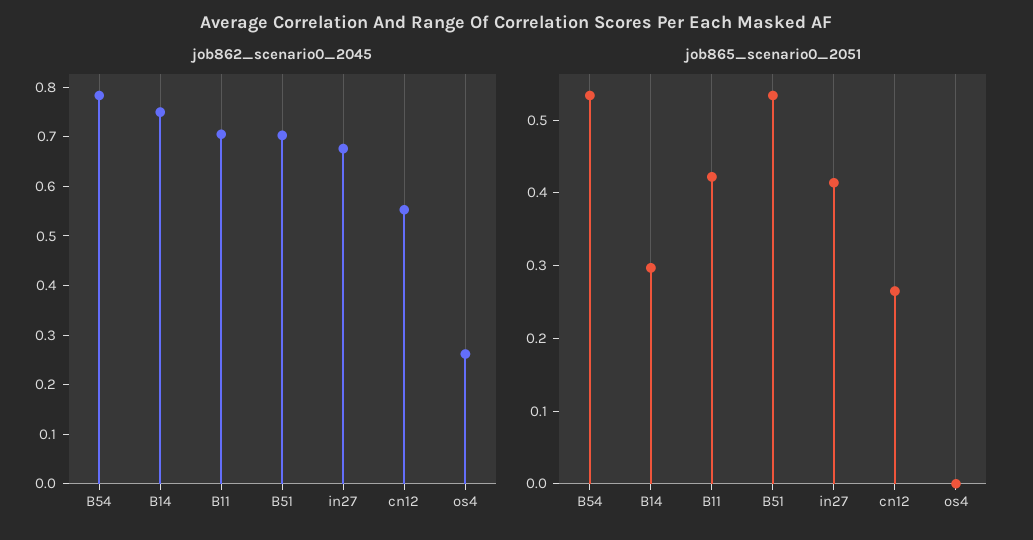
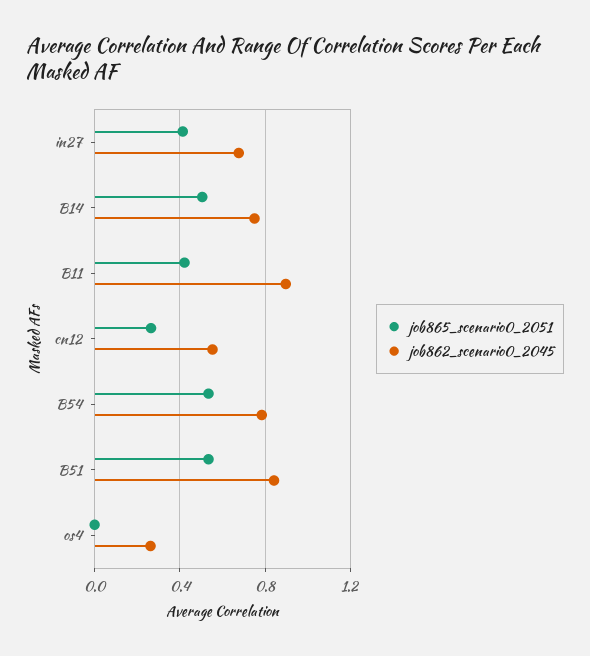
job862_scenario0_2045, B11: 0.7 -> 0.9
job862_scenario0_2045, B51: 0.7 -> 0.85
job865_scenario0_2051, B14: 0.3 -> 0.5

